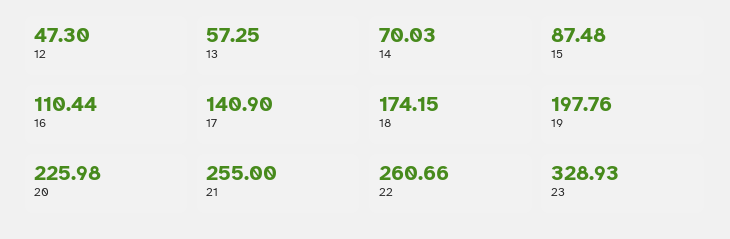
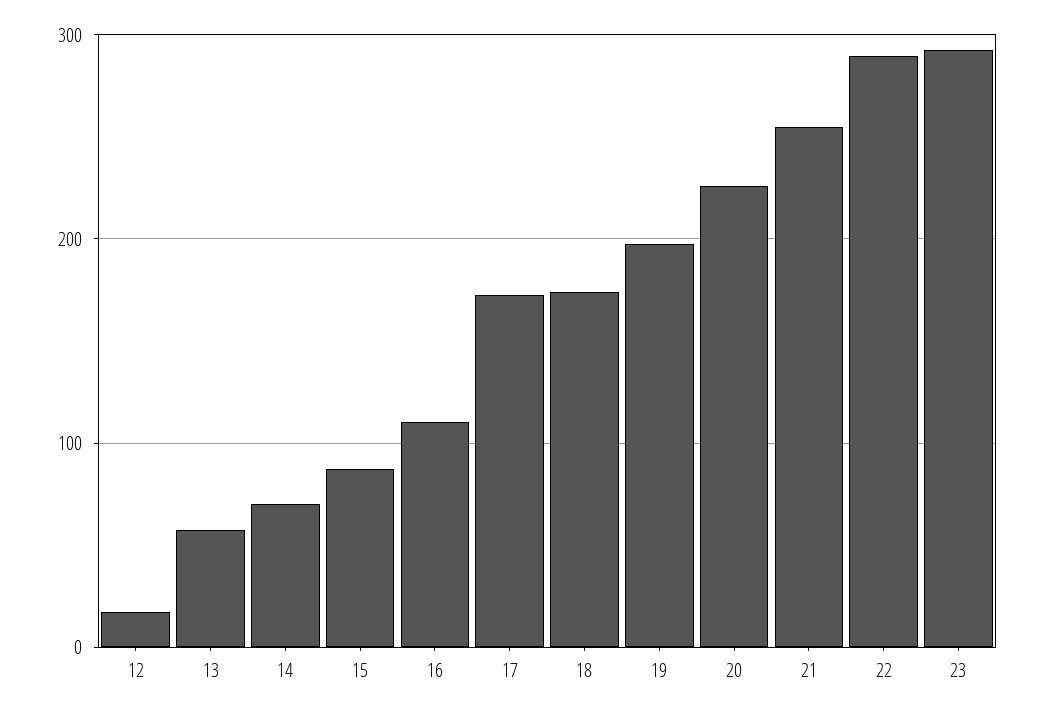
12: 47.3 -> 20
17: 140.9 -> 170
22: 260.66 -> 290
23: 328.93 -> 290

